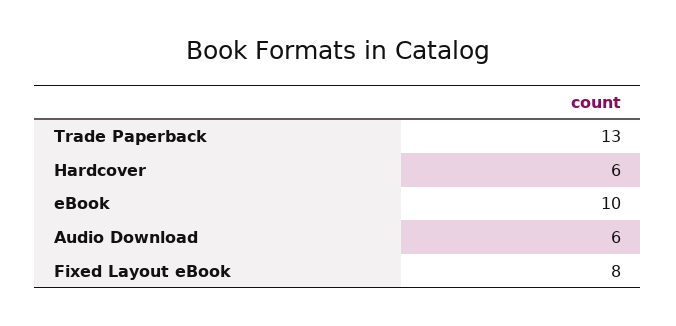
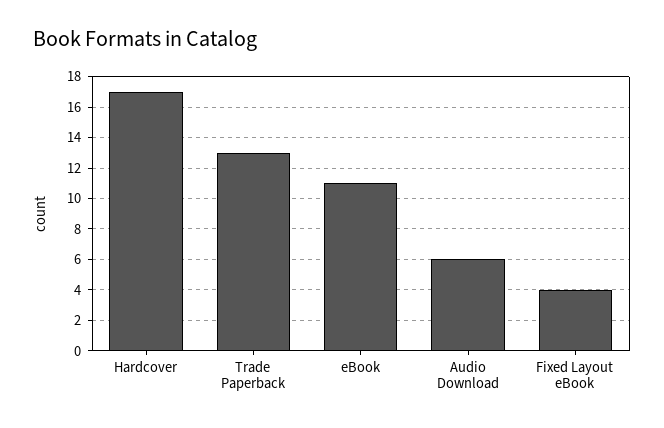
Hardcover: 6 -> 17
eBook: 10 -> 11
Fixed Layout eBook: 8 -> 4

